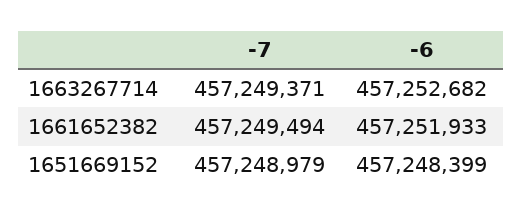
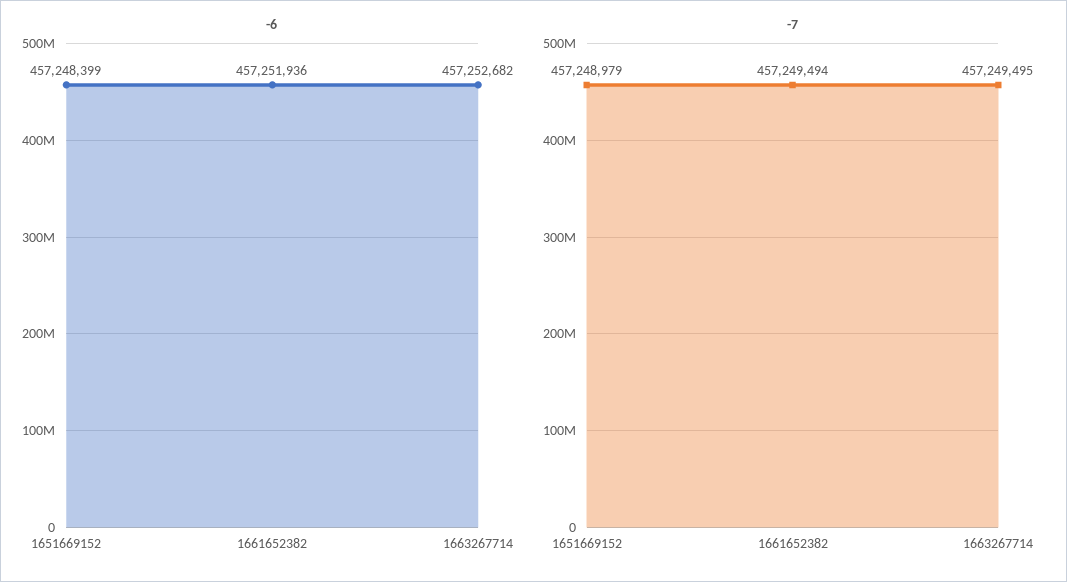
-7, 1663267714: 457249371 -> 457249495
-6, 1661652382: 457251933 -> 457251936

